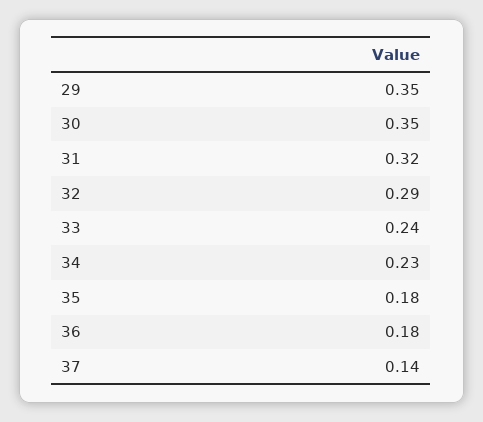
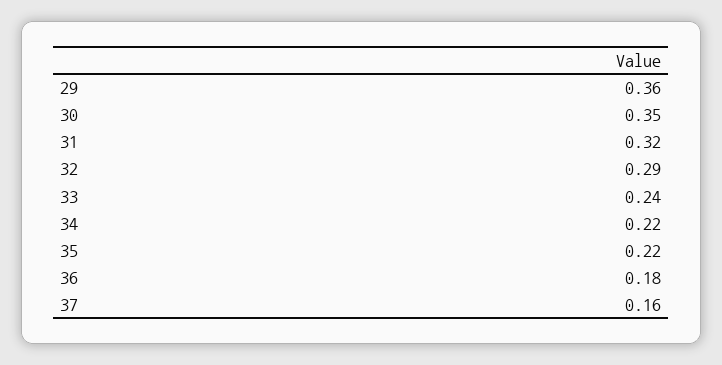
29: 0.35 -> 0.36
34: 0.23 -> 0.22
35: 0.18 -> 0.22
37: 0.14 -> 0.16

